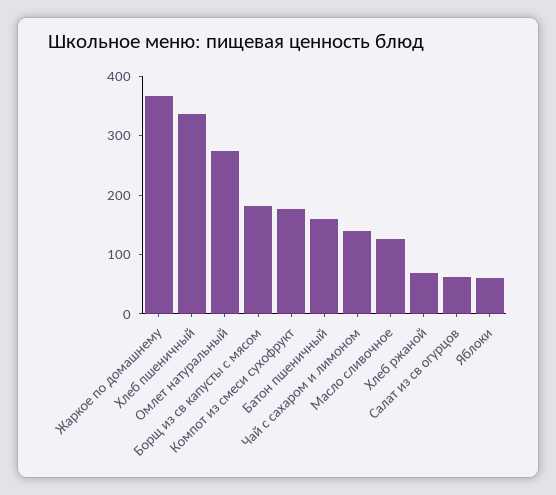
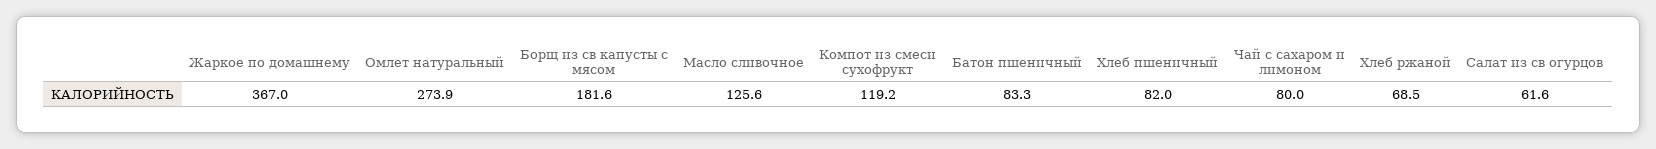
Хлеб пшеничный: 340 -> 82
Компот из смеси сухофрукт: 180 -> 119.2
Батон пшеничный: 160 -> 83.3
Чай с сахаром и лимоном: 140 -> 80
Яблоки: 60 -> none

